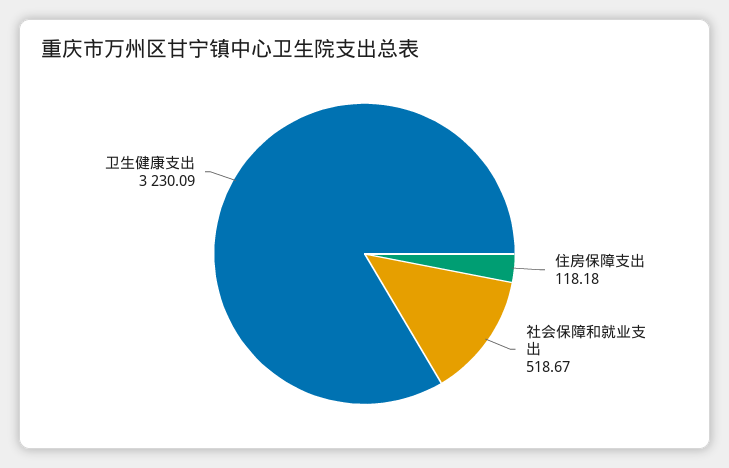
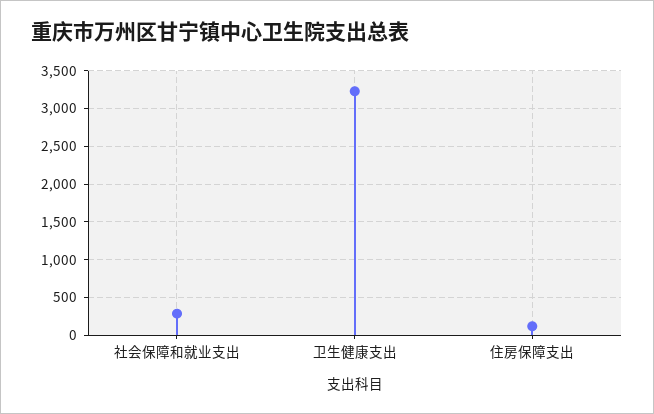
社会保障和就业支出: 518.67 -> 300

